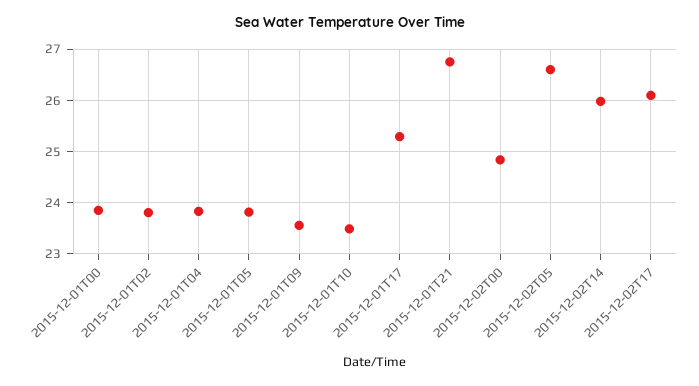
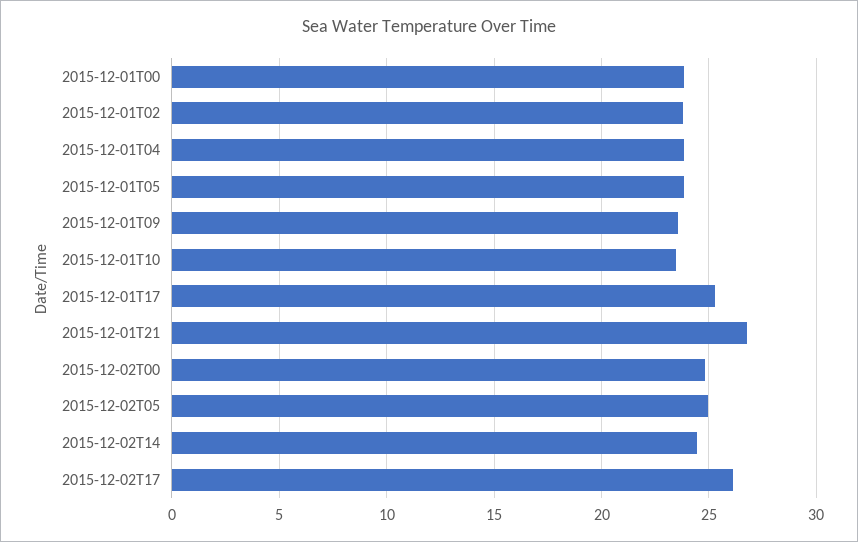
2015-12-02T05: 26.6 -> 25
2015-12-02T14: 26 -> 24.5

